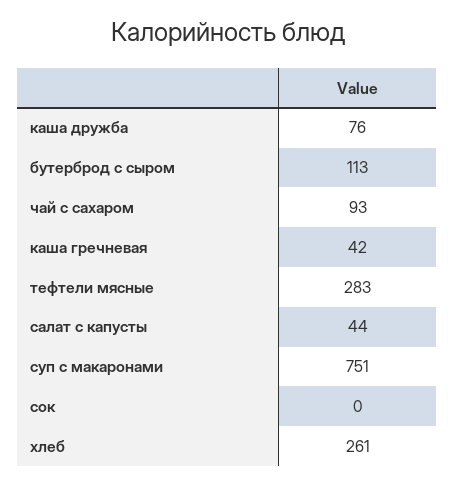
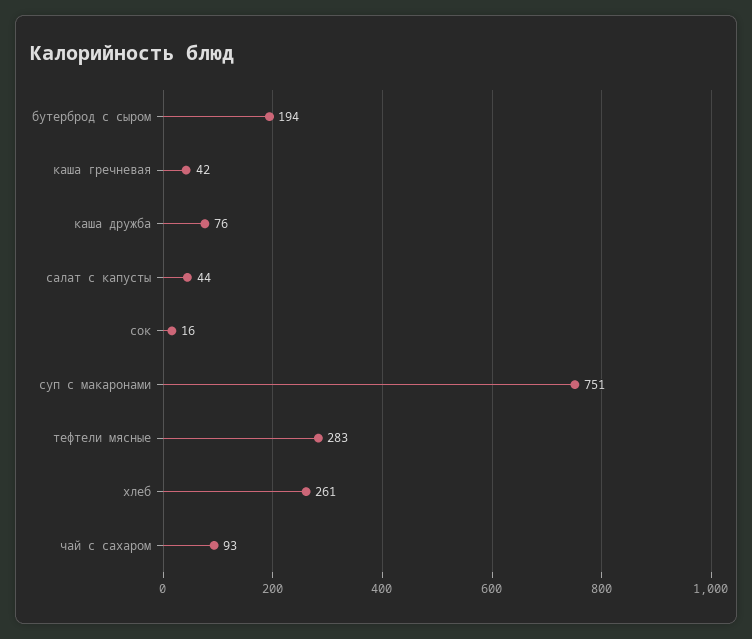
бутерброд с сыром: 113 -> 194
сок: 0 -> 16

